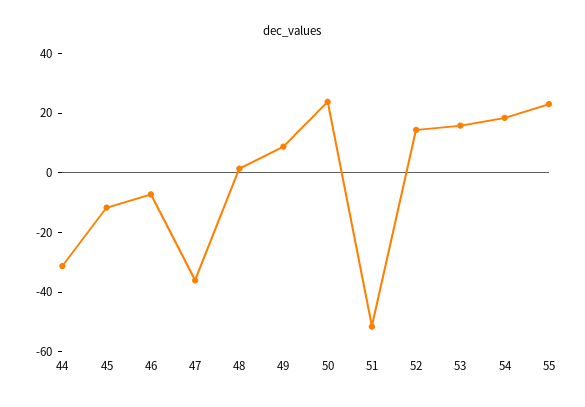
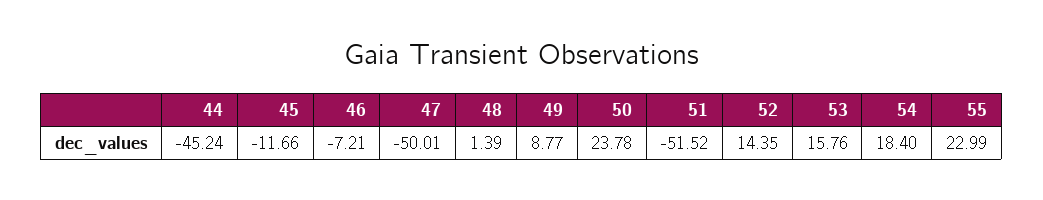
44: -30 -> -45.24
47: -35 -> -50.01

